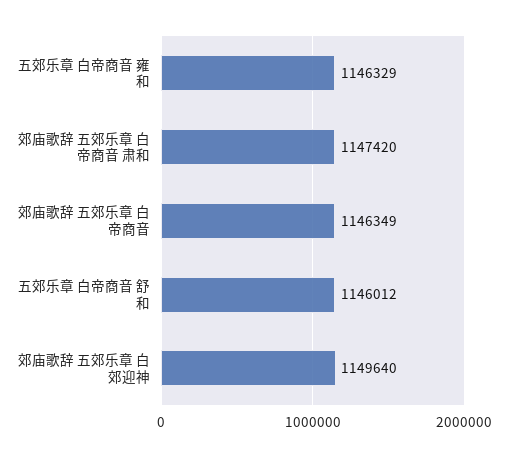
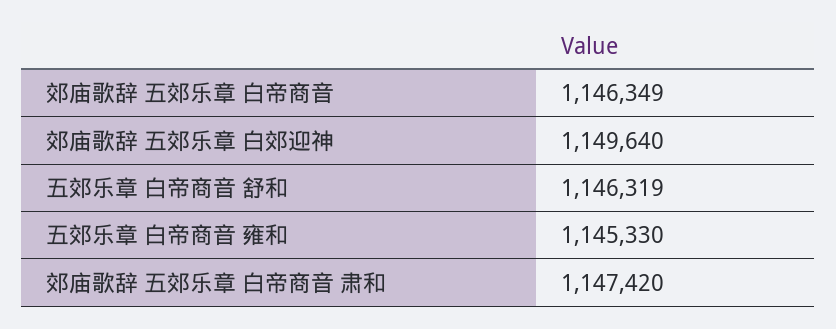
五郊乐章 白帝商音 雍和: 1146329 -> 1145330
五郊乐章 白帝商音 舒和: 1146012 -> 1146319

